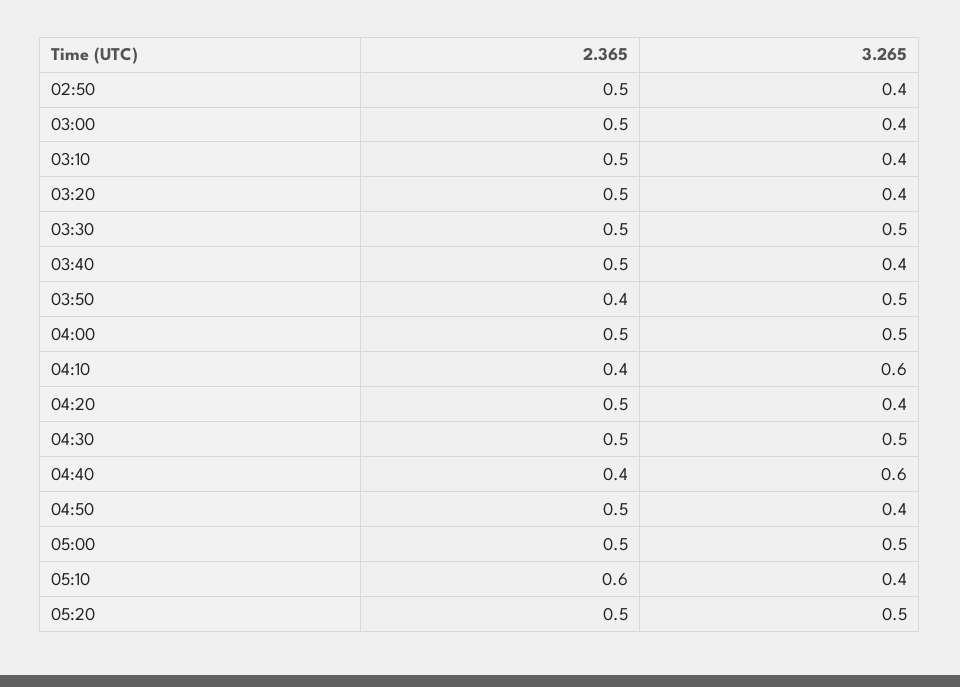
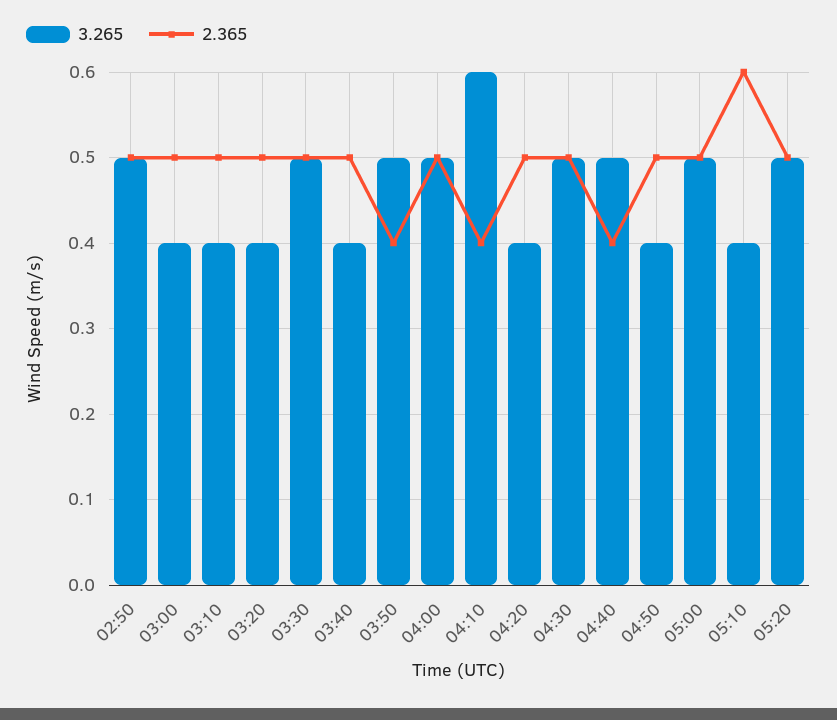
3.265, 02:50: 0.4 -> 0.5
3.265, 04:40: 0.6 -> 0.5

